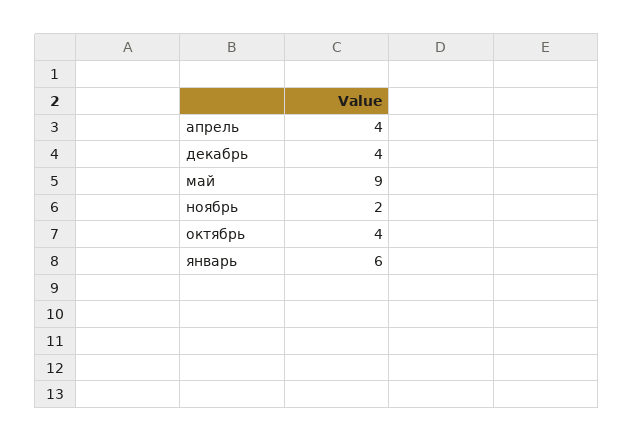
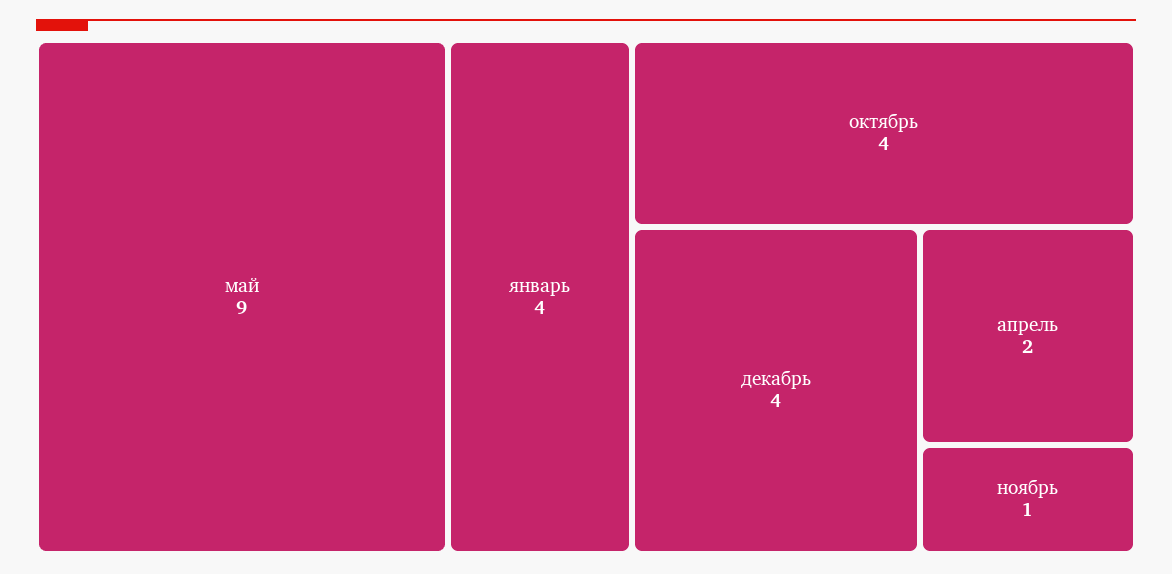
апрель: 4 -> 2
ноябрь: 2 -> 1
январь: 6 -> 4

